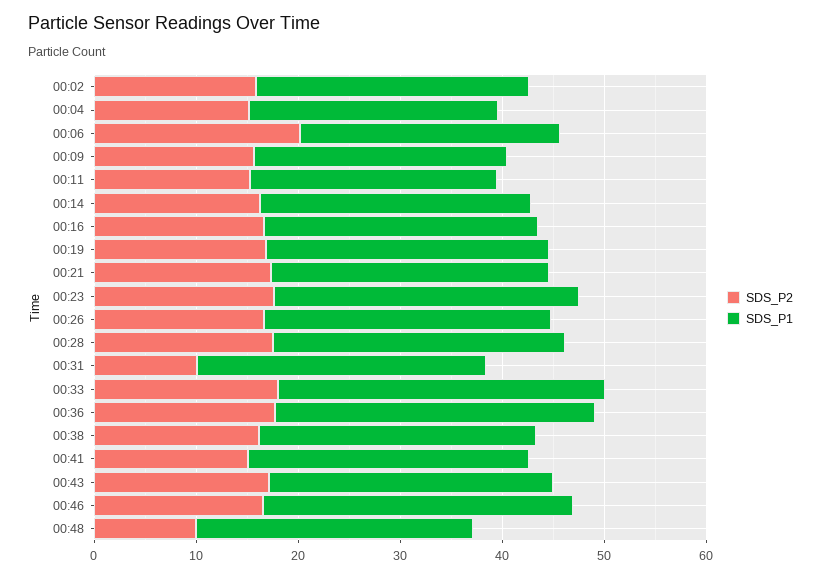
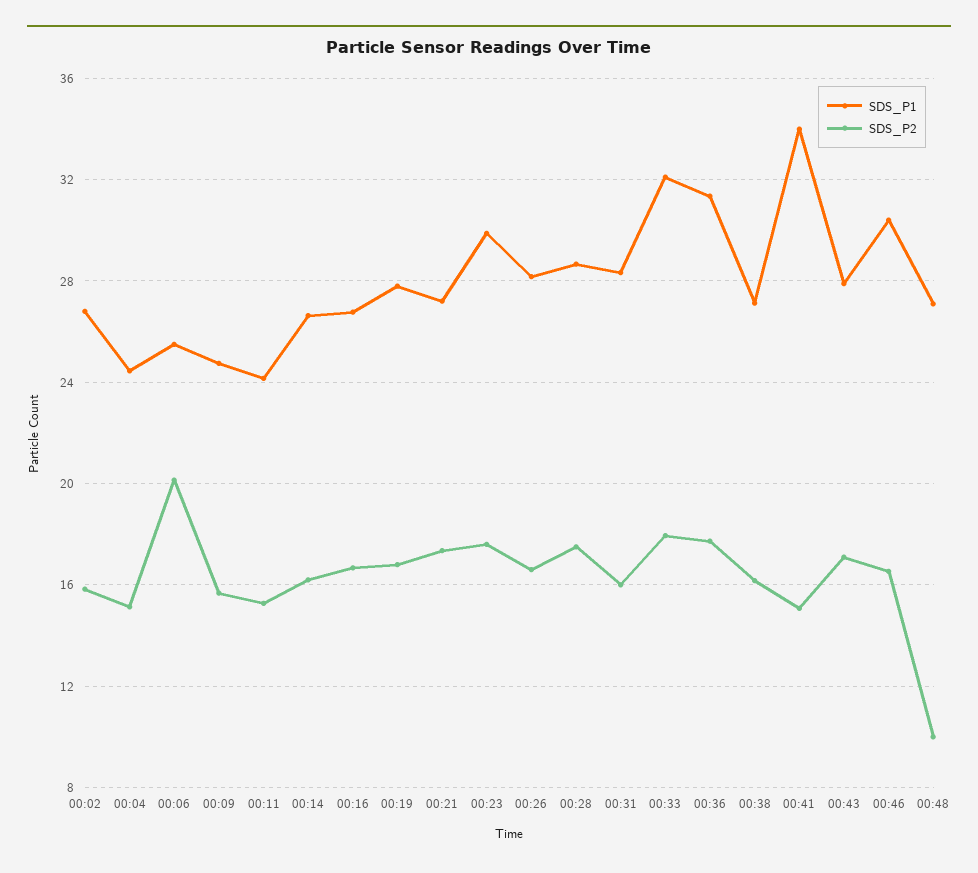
SDS_P2, 00:31: 10 -> 16
SDS_P1, 00:41: 28 -> 34

